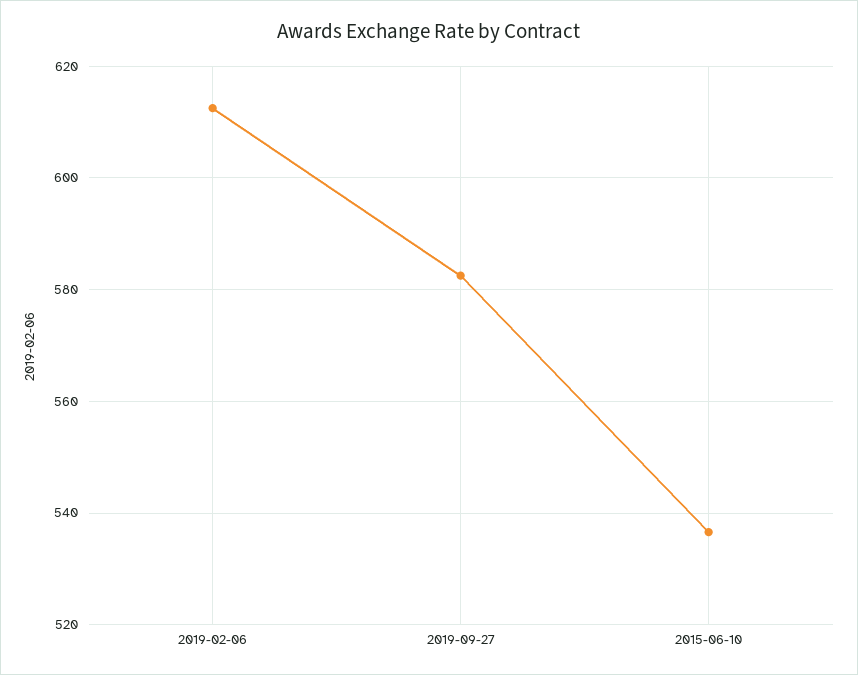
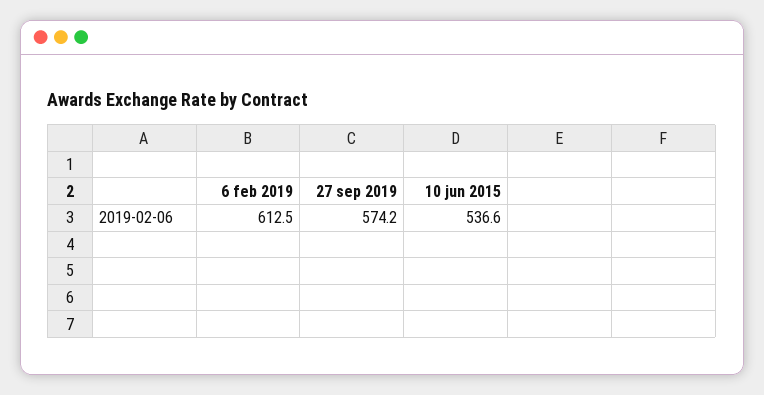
2019-09-27: 582 -> 574.2

